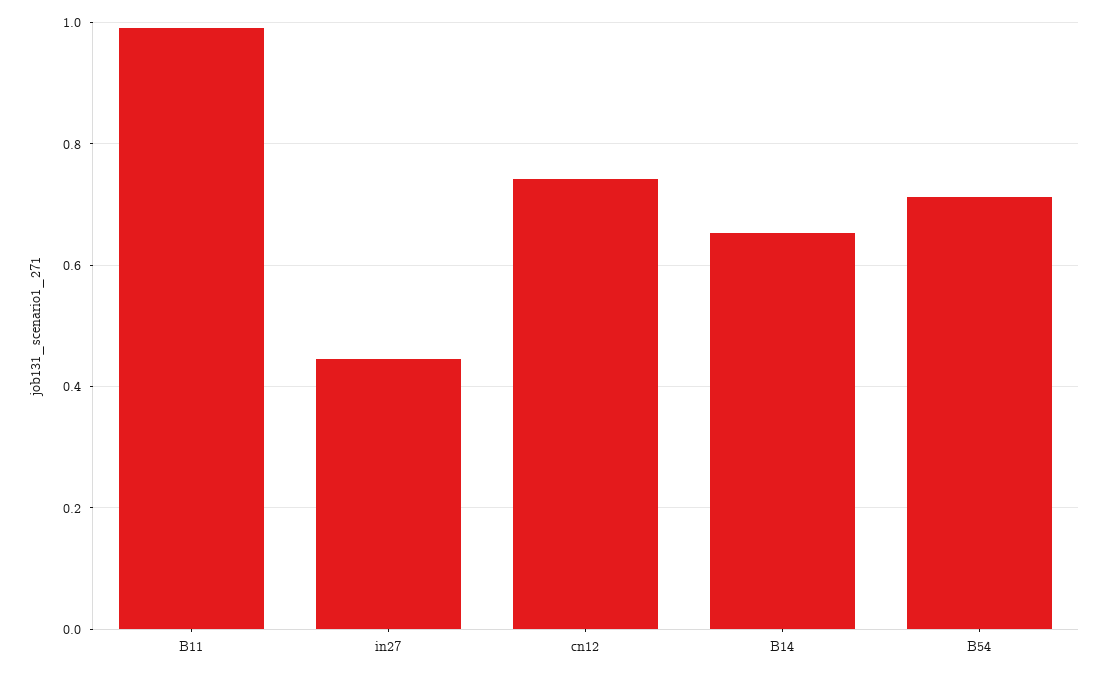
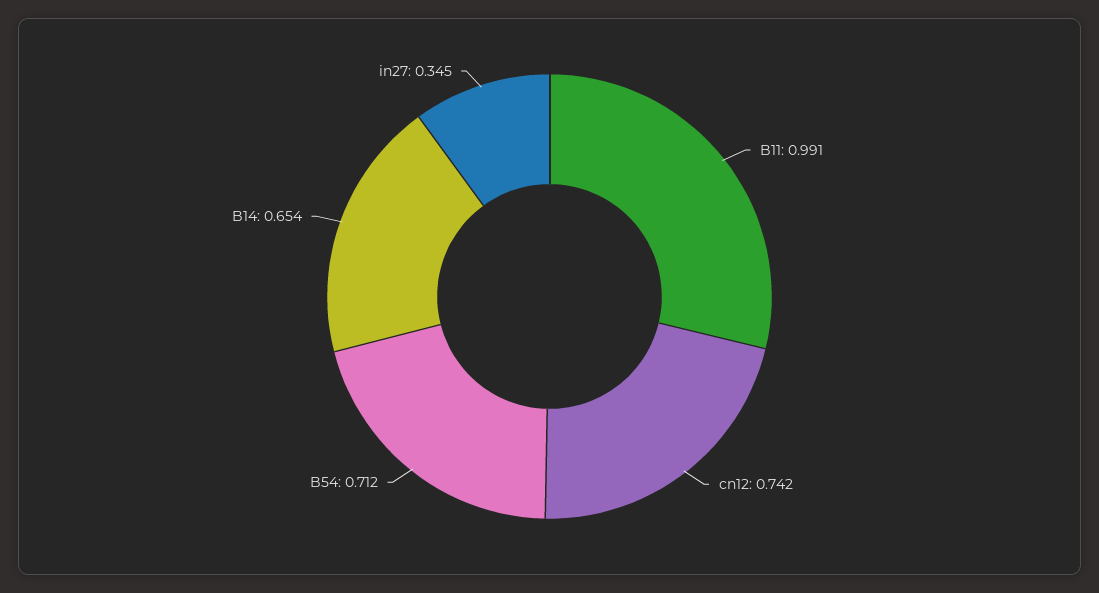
in27: 0.44 -> 0.345

